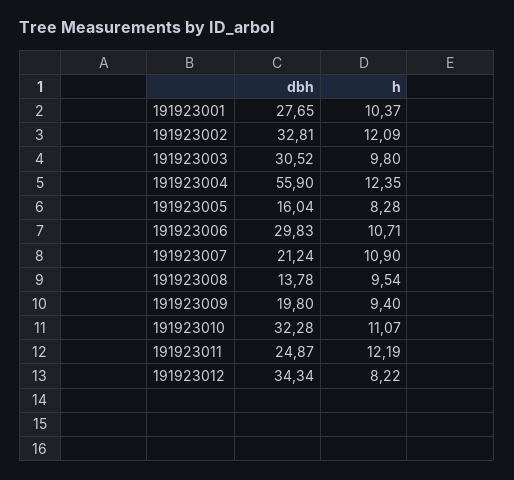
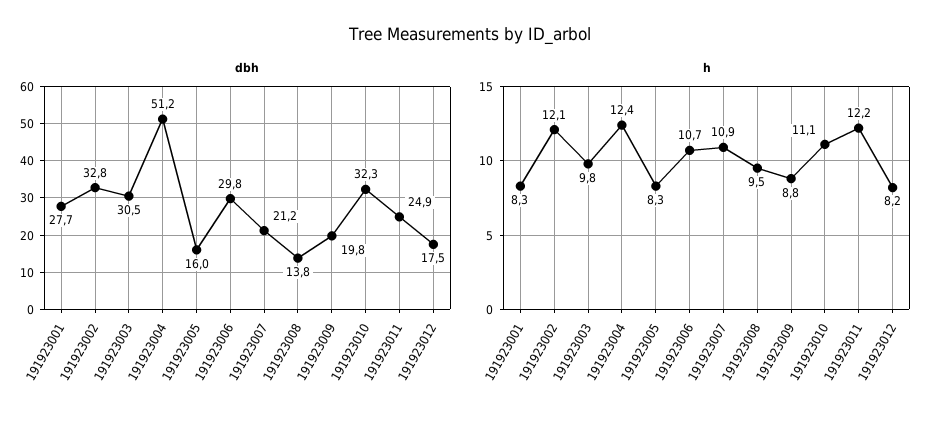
h, 191923001: 10.37 -> 8.3
dbh, 191923004: 55.9 -> 51.2
h, 191923009: 9.4 -> 8.8
dbh, 191923012: 34.34 -> 17.5

